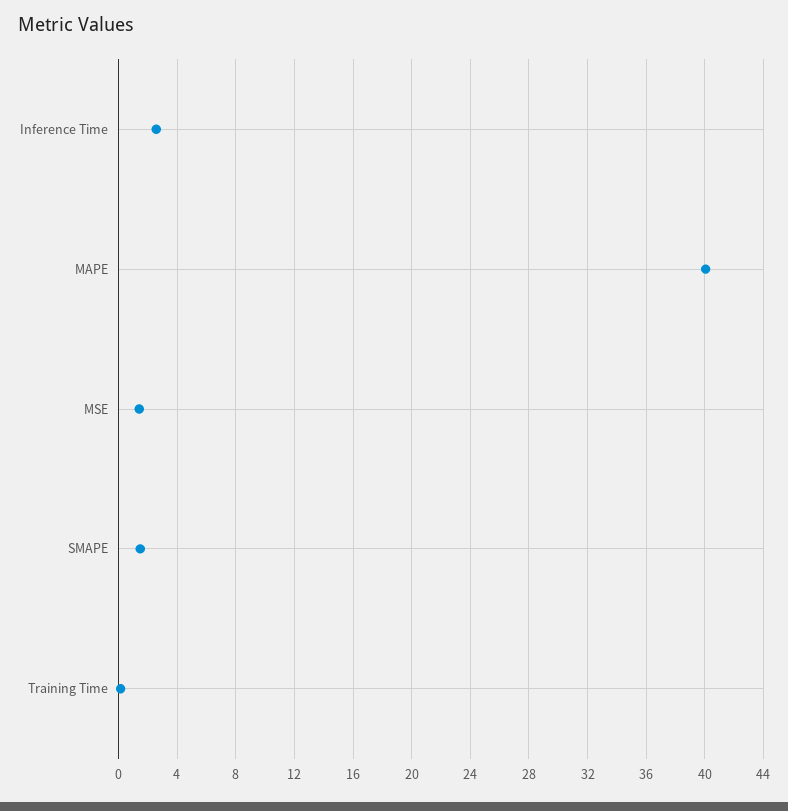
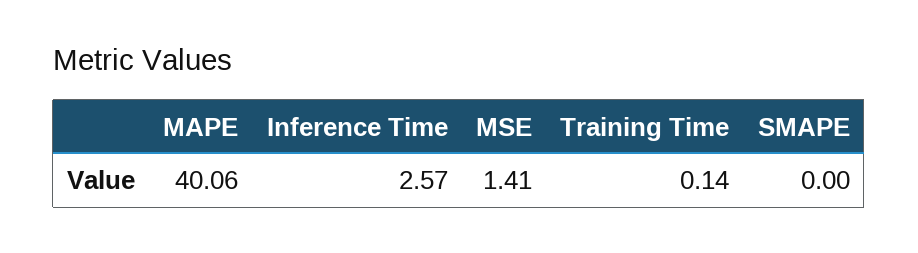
SMAPE: 1.5 -> 0

